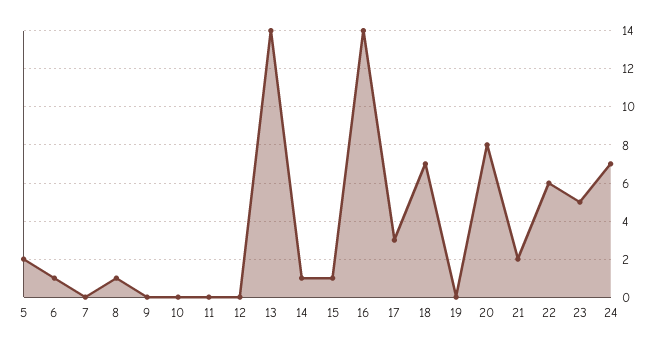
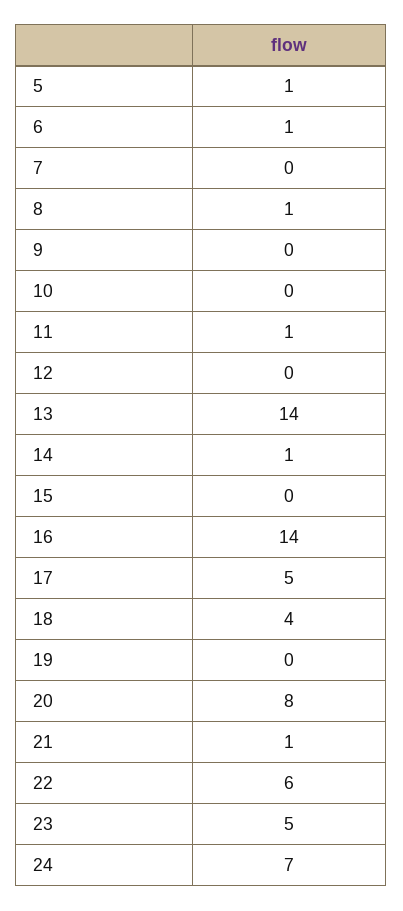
5: 2 -> 1
11: 0 -> 1
15: 1 -> 0
17: 3 -> 5
18: 7 -> 4
21: 2 -> 1

